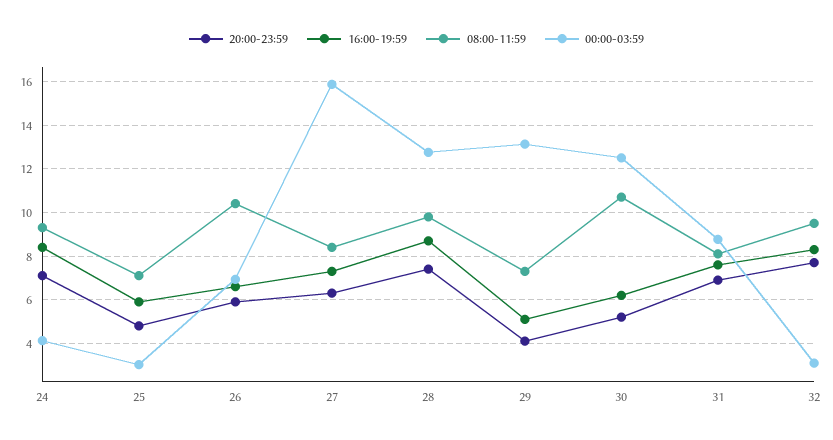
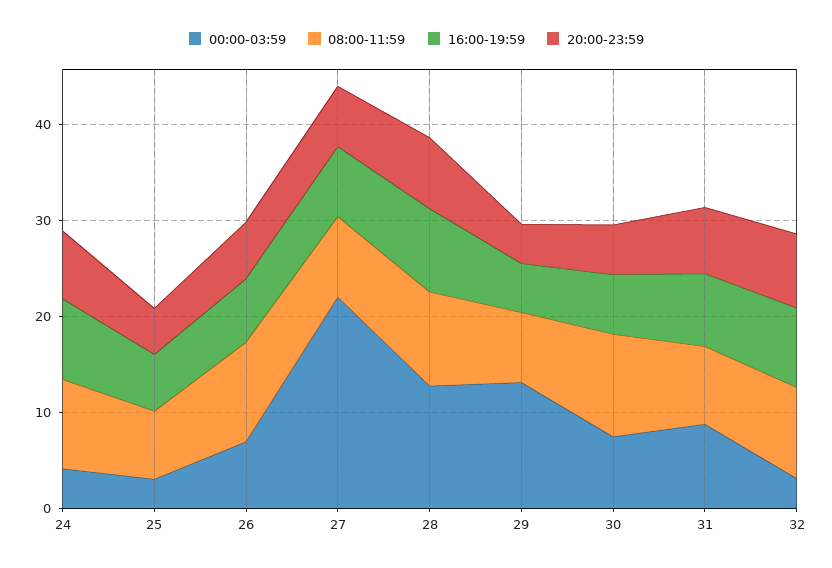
00:00-03:59, 27: 16 -> 22
00:00-03:59, 30: 12.5 -> 8

